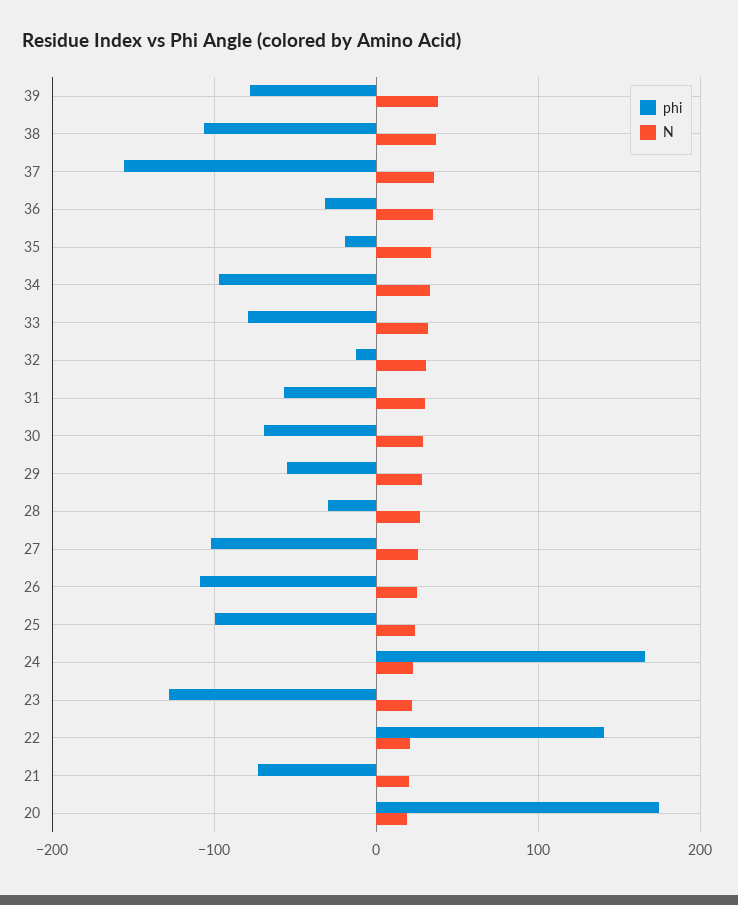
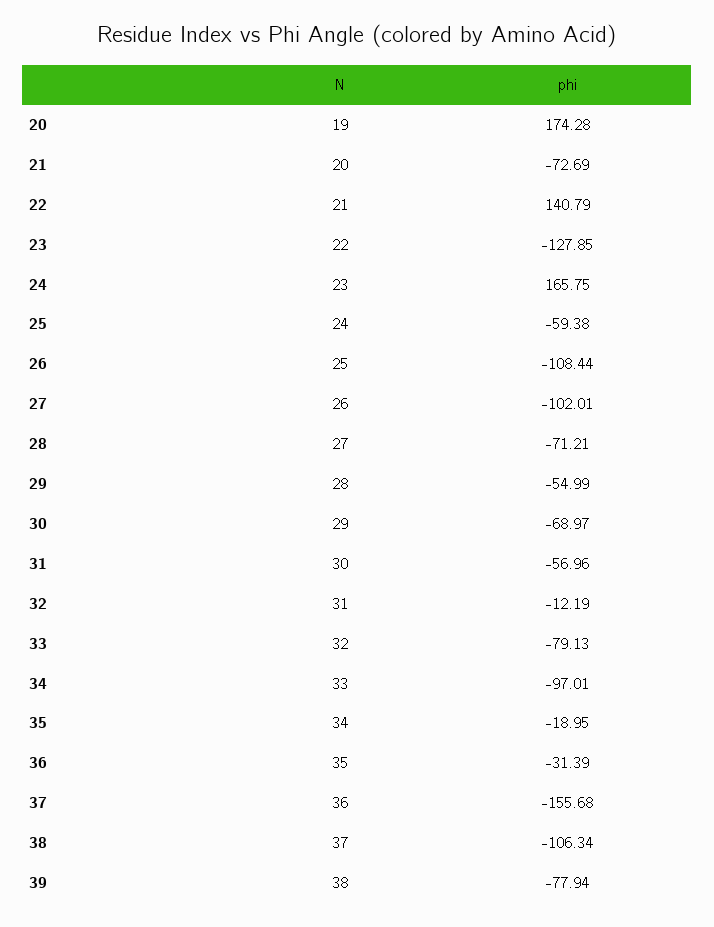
phi, 28: -30 -> -71.21
phi, 25: -100 -> -59.38

